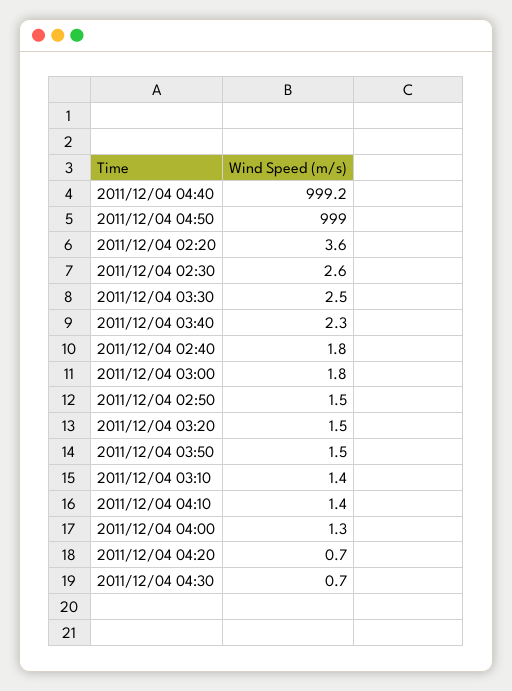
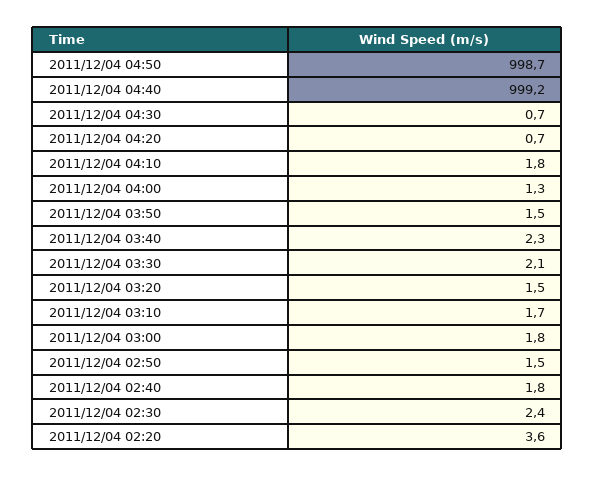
2011/12/04 04:50: 999 -> 998.7
2011/12/04 02:30: 2.6 -> 2.4
2011/12/04 03:30: 2.5 -> 2.1
2011/12/04 03:10: 1.4 -> 1.7
2011/12/04 04:10: 1.4 -> 1.8

